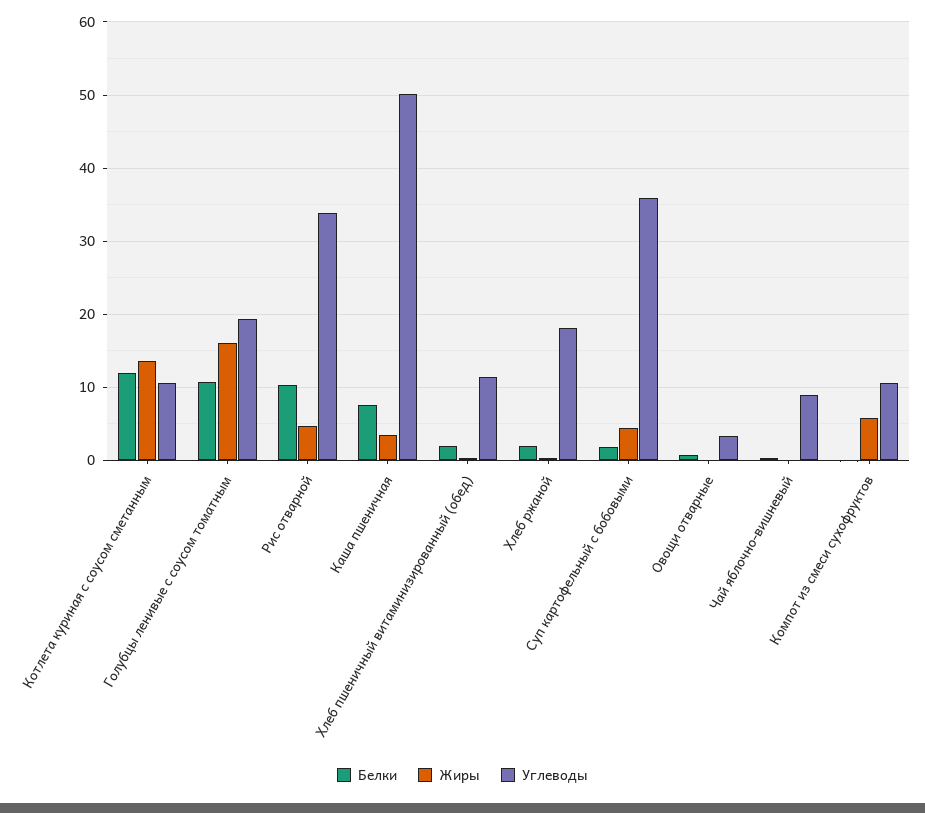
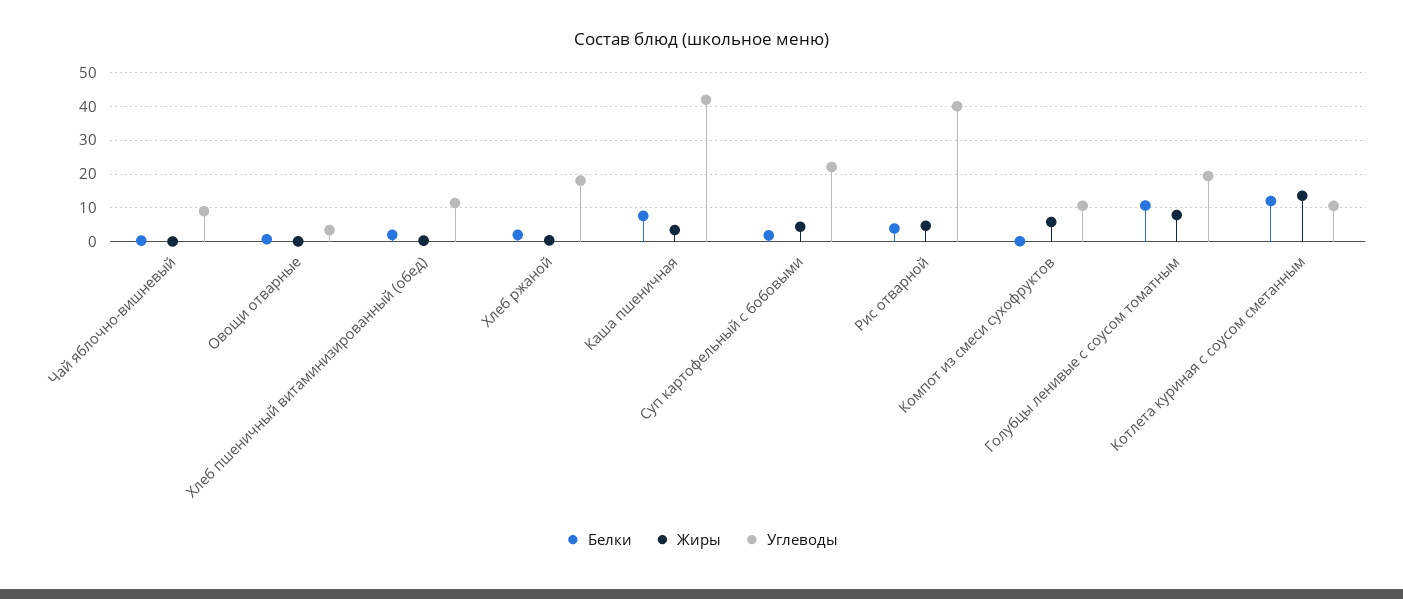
Жиры, Голубцы ленивые с соусом томатным: 16 -> 8
Белки, Рис отварной: 10 -> 4
Углеводы, Рис отварной: 34 -> 40
Углеводы, Каша пшеничная: 50 -> 42
Углеводы, Суп картофельный с бобовыми: 36 -> 22

